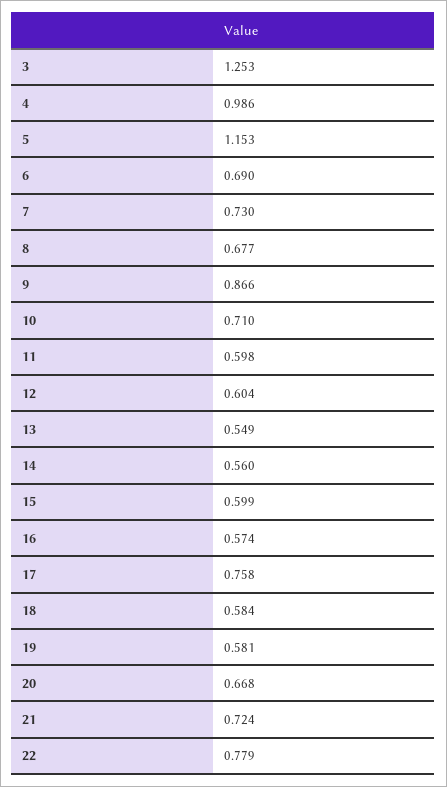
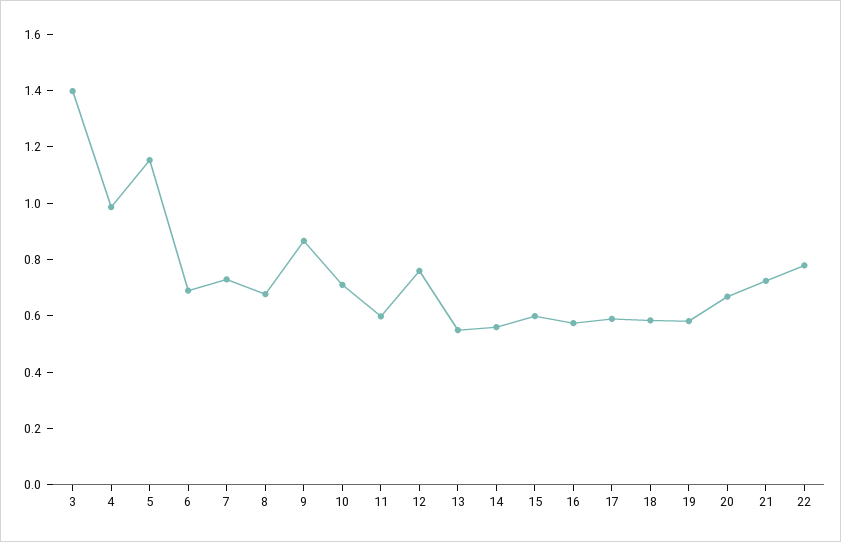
3: 1.253 -> 1.4
12: 0.604 -> 0.75
17: 0.758 -> 0.6

